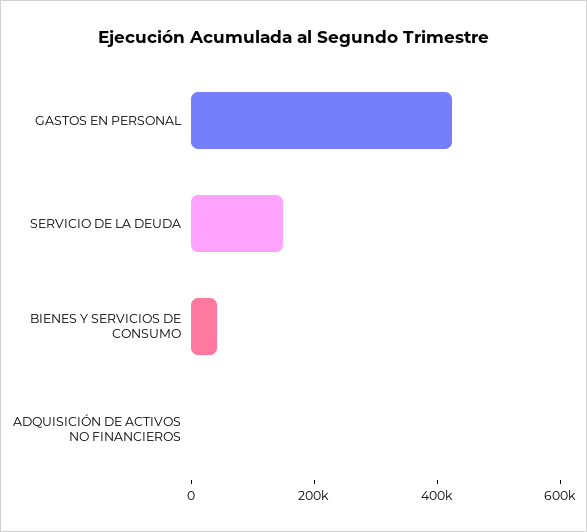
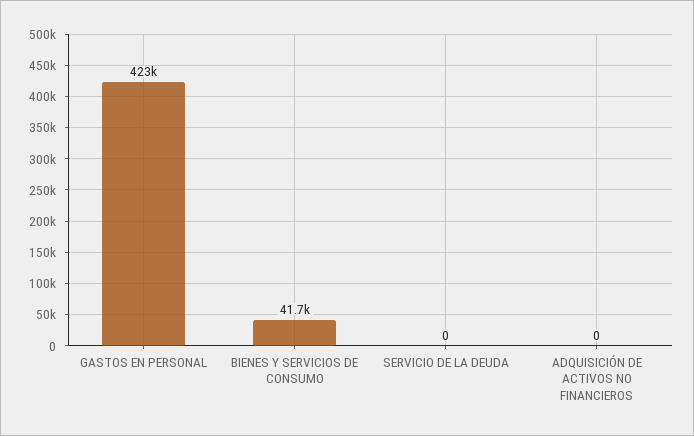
SERVICIO DE LA DEUDA: 150000 -> 0

